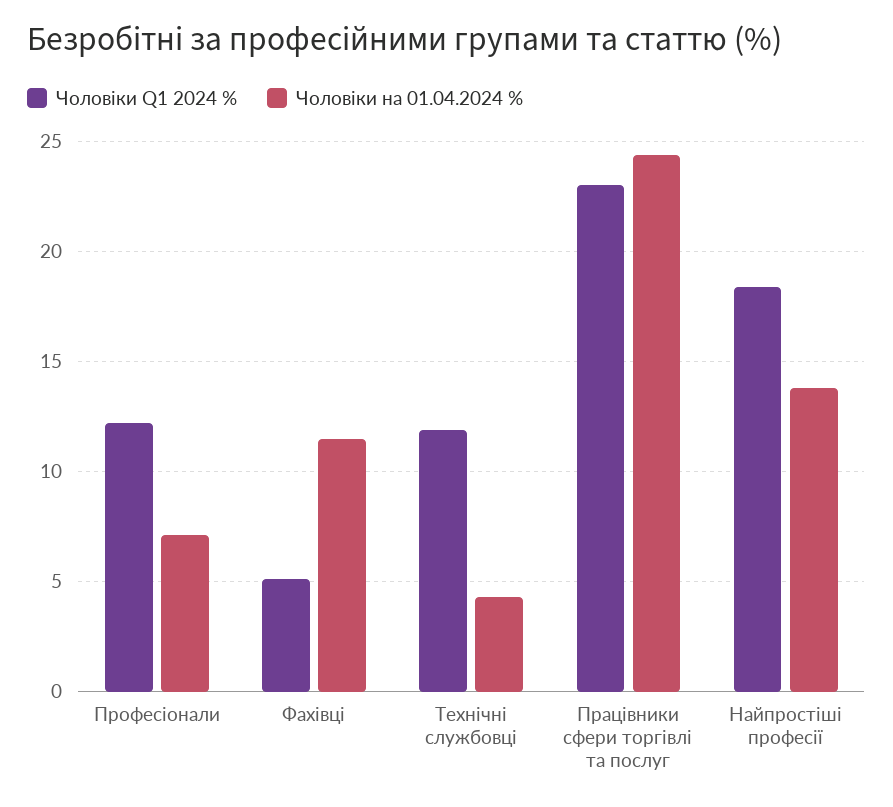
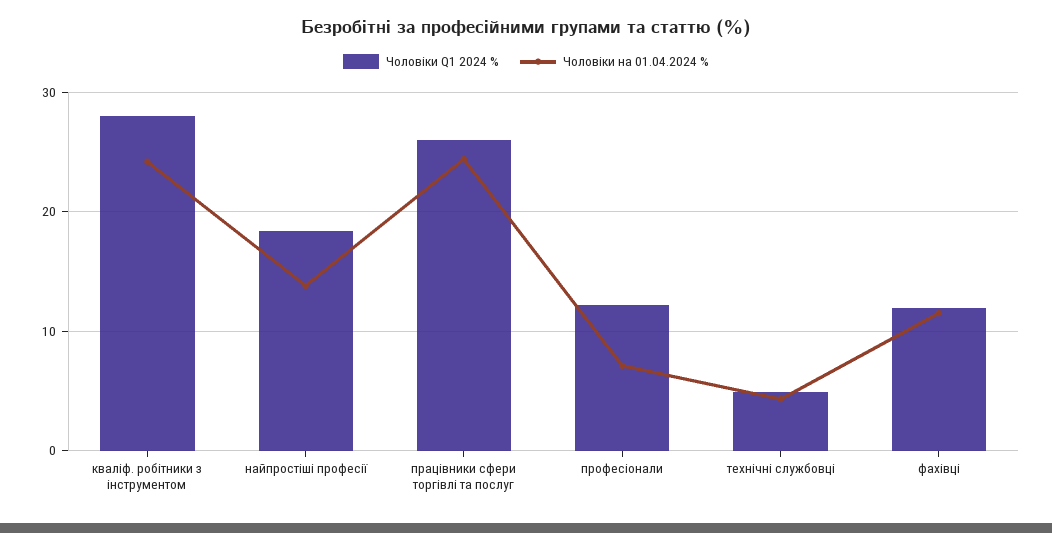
Чоловіки Q1 2024 %, Фахівці: 5 -> 12
Чоловіки Q1 2024 %, Технічні службовці: 12 -> 5
Чоловіки Q1 2024 %, Працівники сфери торгівлі та послуг: 23 -> 26
Чоловіки Q1 2024 %, кваліф. робітники з інструментом: none -> 28
Чоловіки на 01.04.2024 %, кваліф. робітники з інструментом: none -> 24

